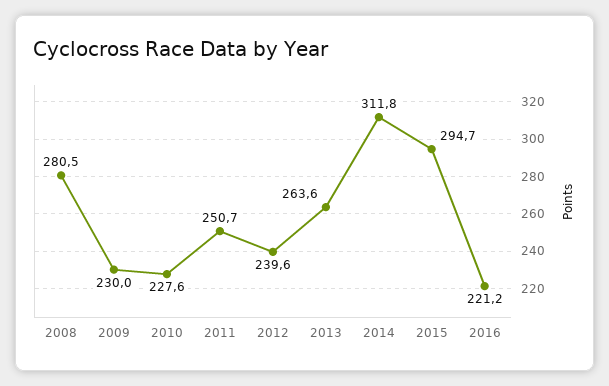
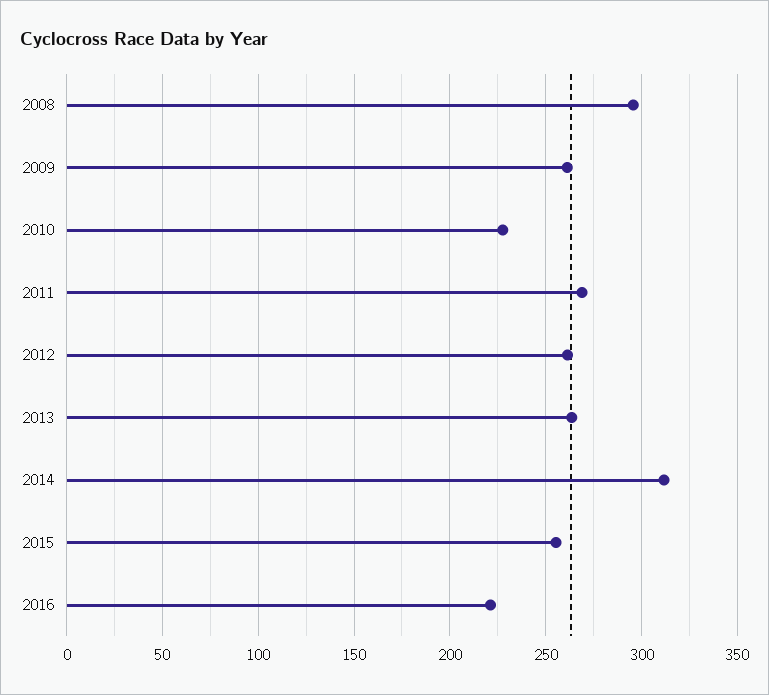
2008: 280.5 -> 295
2009: 230 -> 260
2011: 250.7 -> 270
2012: 239.6 -> 260
2015: 294.7 -> 255

